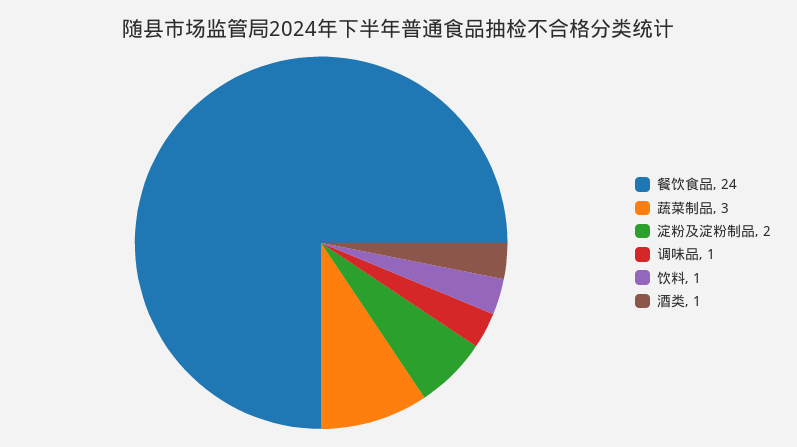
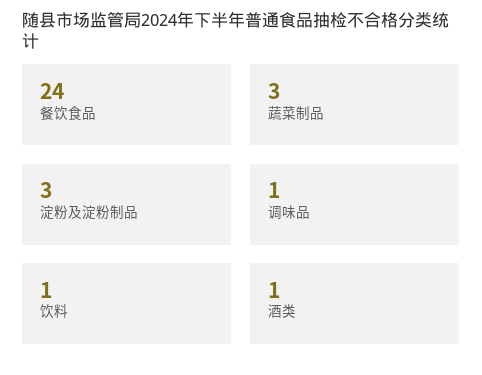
淀粉及淀粉制品: 2 -> 3

